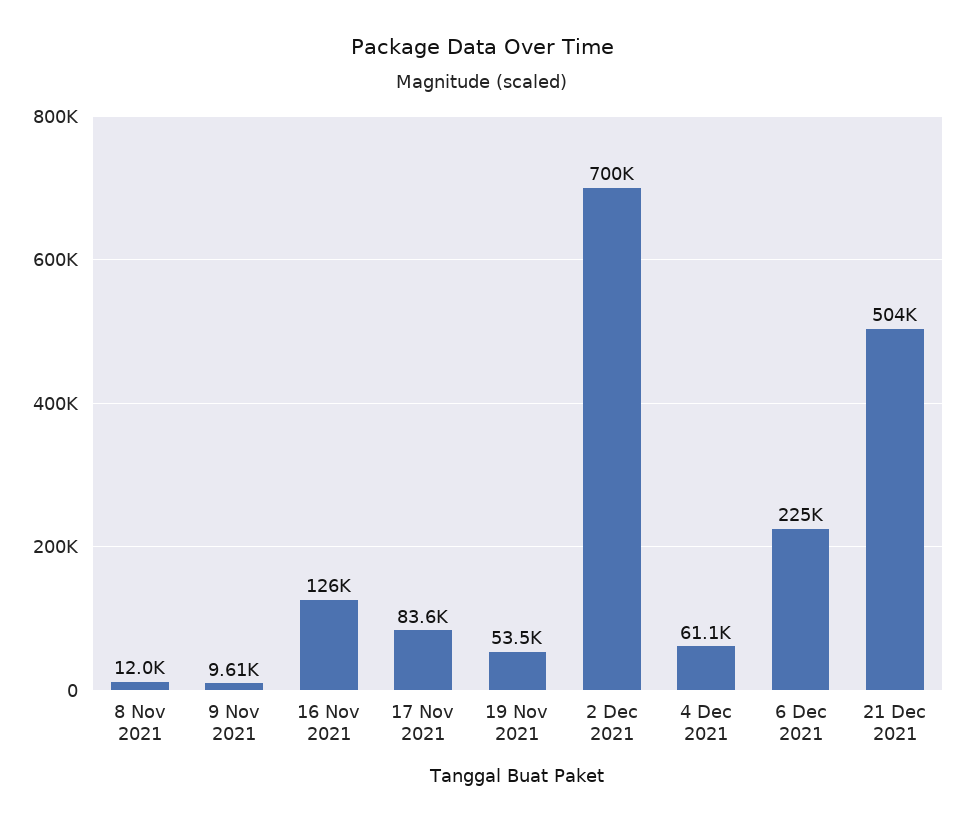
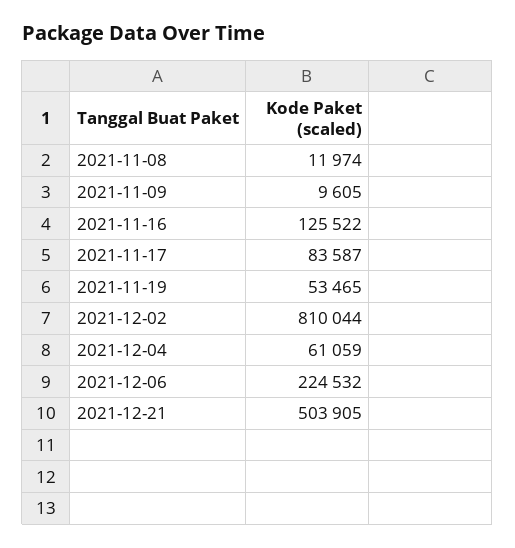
2 Dec 2021: 700000 -> 810044

